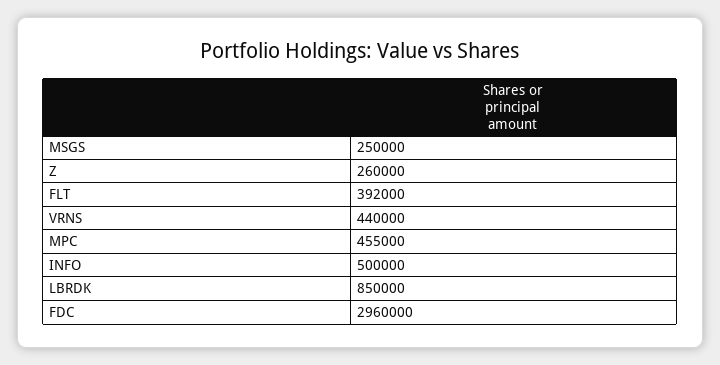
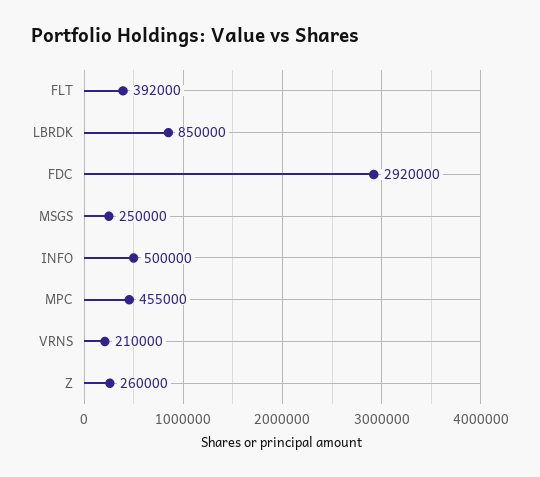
VRNS: 440000 -> 210000
FDC: 2960000 -> 2920000

